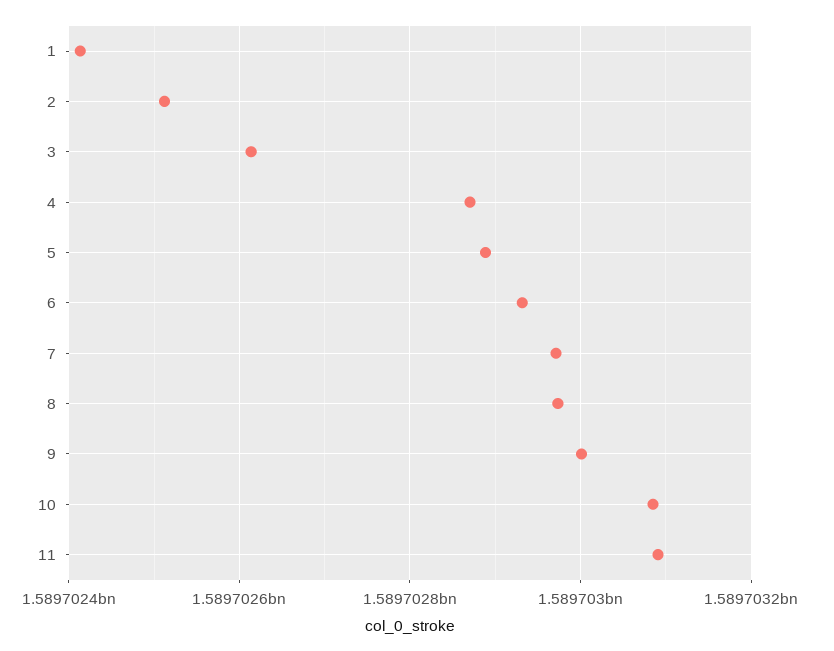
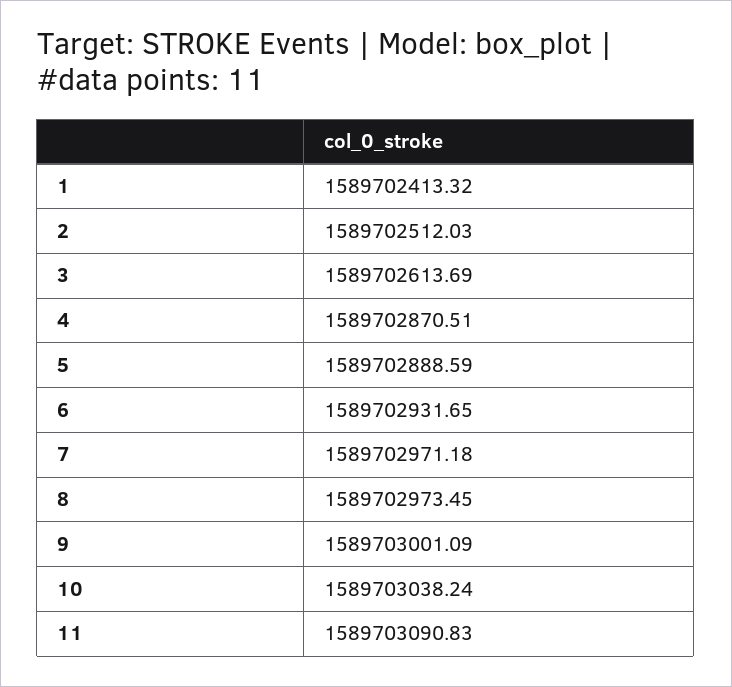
10: 1589703080 -> 1589703038.24

